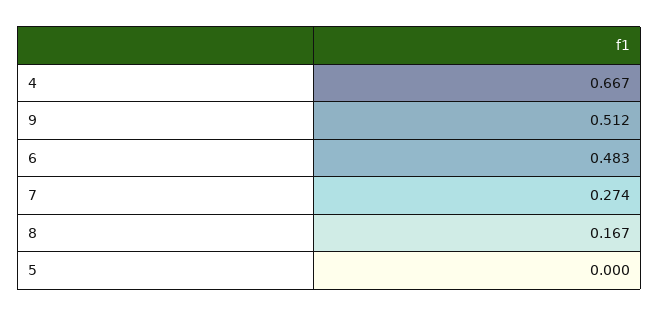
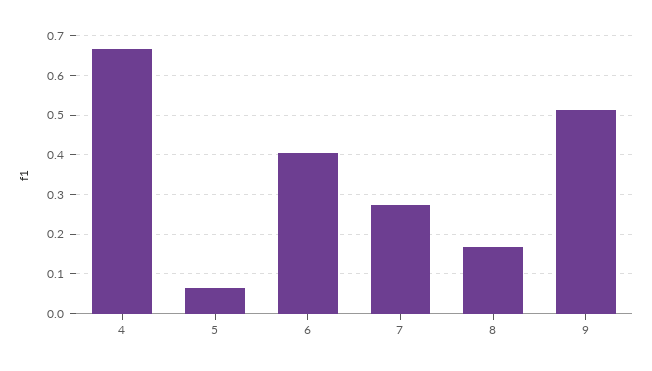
6: 0.483 -> 0.4
5: 0 -> 0.06

